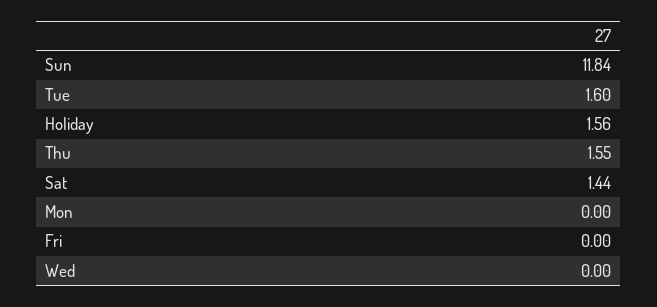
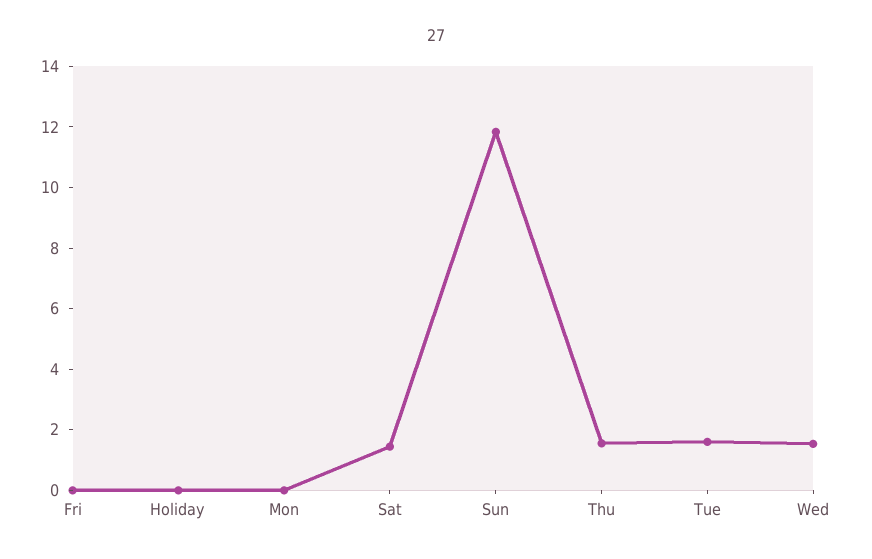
Holiday: 1.56 -> 0
Wed: 0 -> 1.5

